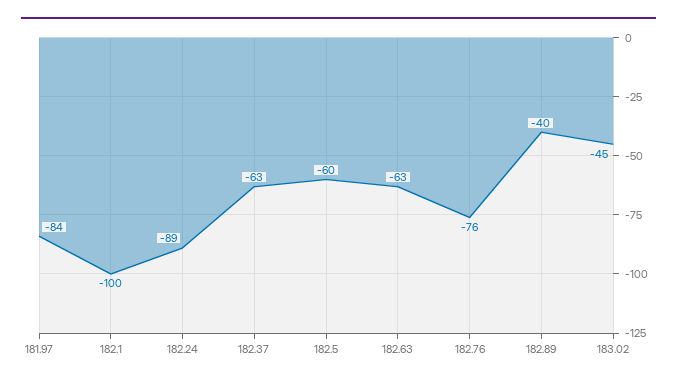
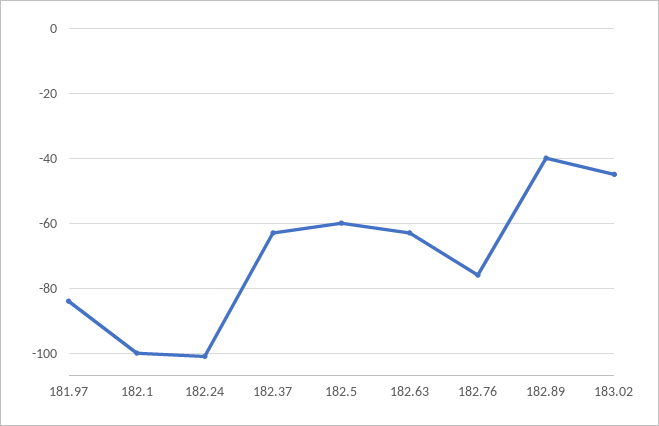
182.24: -89 -> -100

